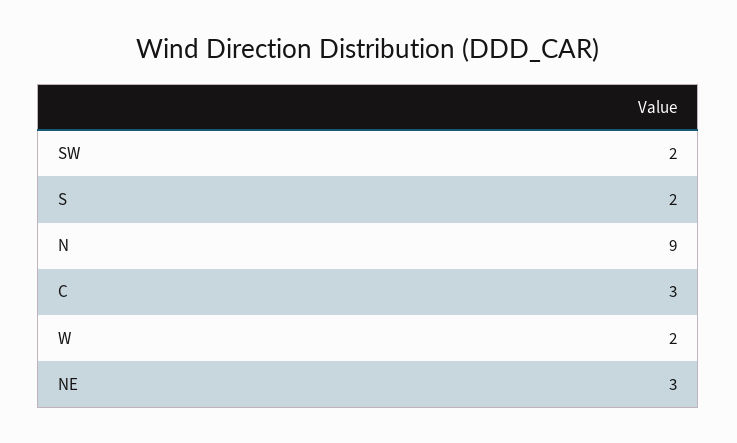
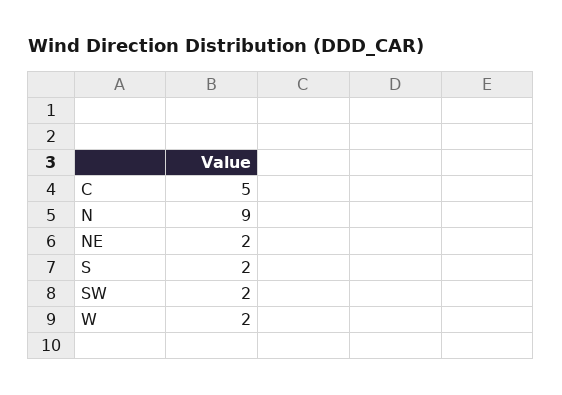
C: 3 -> 5
NE: 3 -> 2

